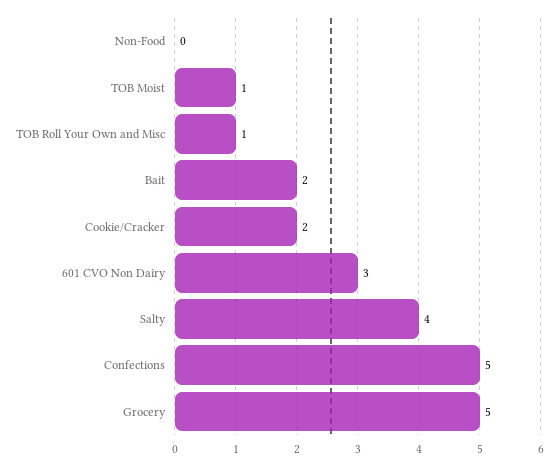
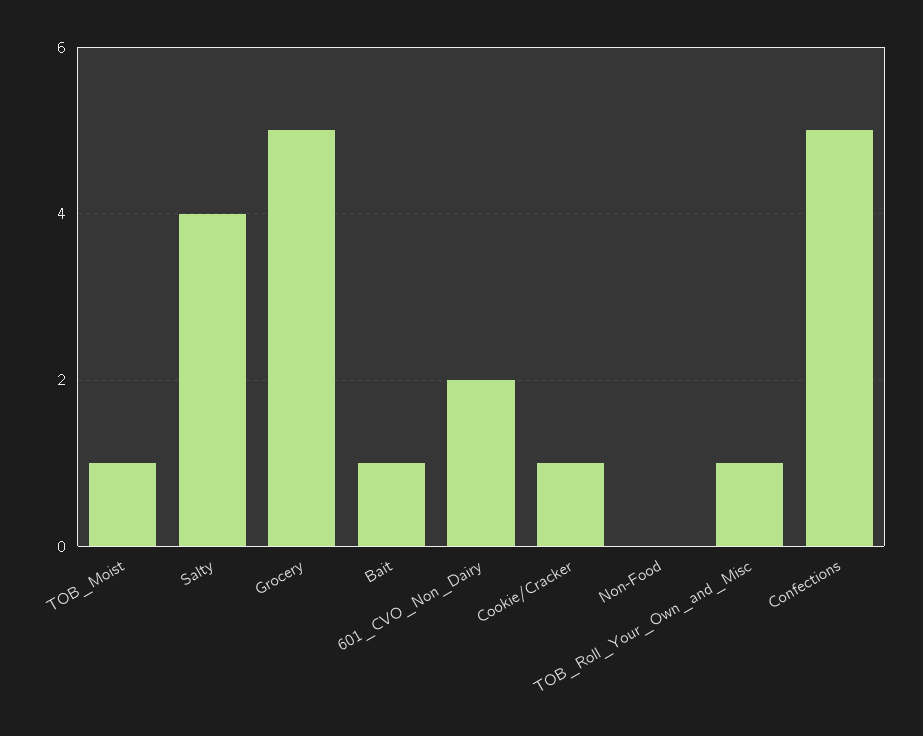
Bait: 2 -> 1
Cookie/Cracker: 2 -> 1
601 CVO Non Dairy: 3 -> 2

